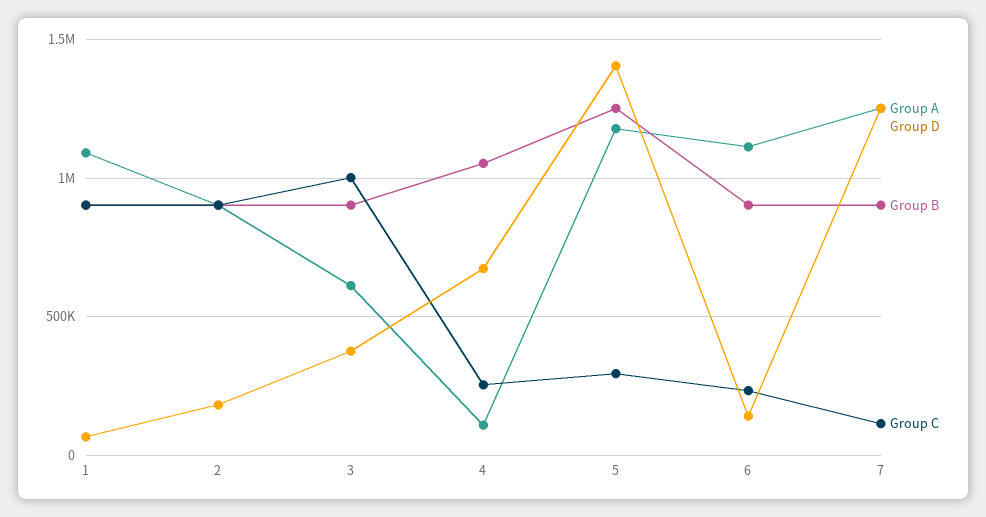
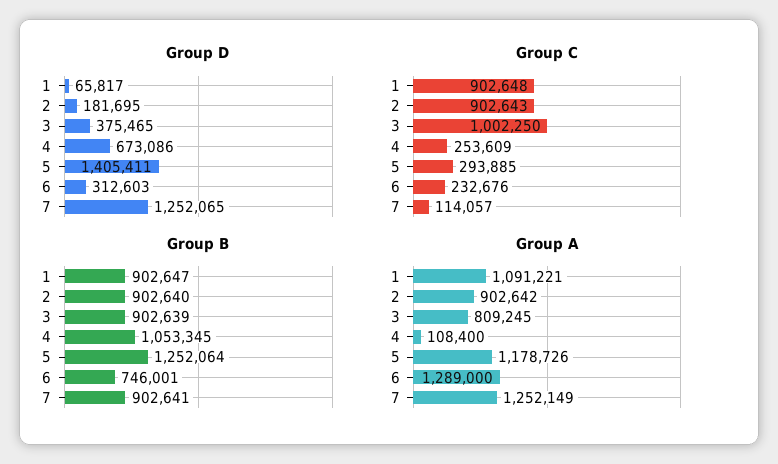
Group A, 3: 600000 -> 809245
Group A, 6: 1100000 -> 1289000
Group D, 6: 150000 -> 312603
Group B, 6: 900000 -> 746001

